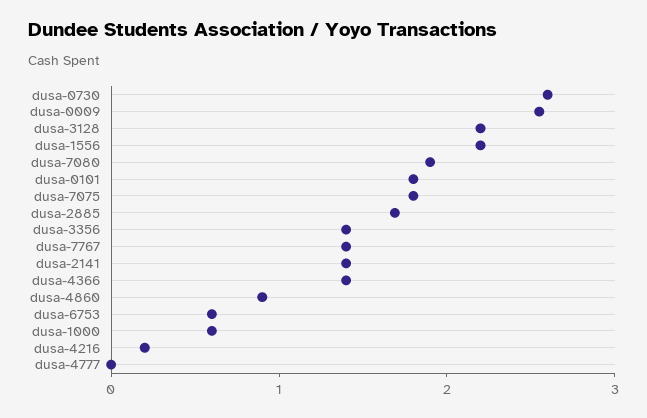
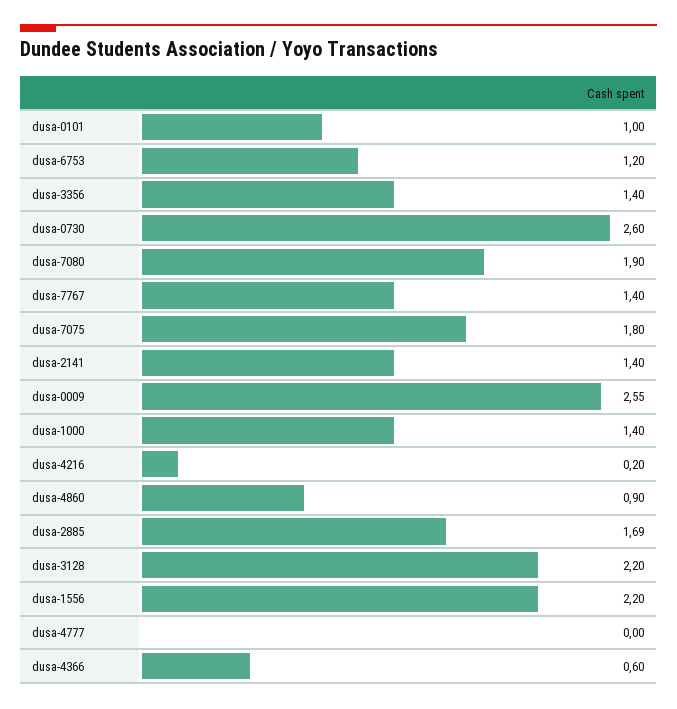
dusa-0101: 1.8 -> 1
dusa-4366: 1.4 -> 0.6
dusa-6753: 0.6 -> 1.2
dusa-1000: 0.6 -> 1.4

